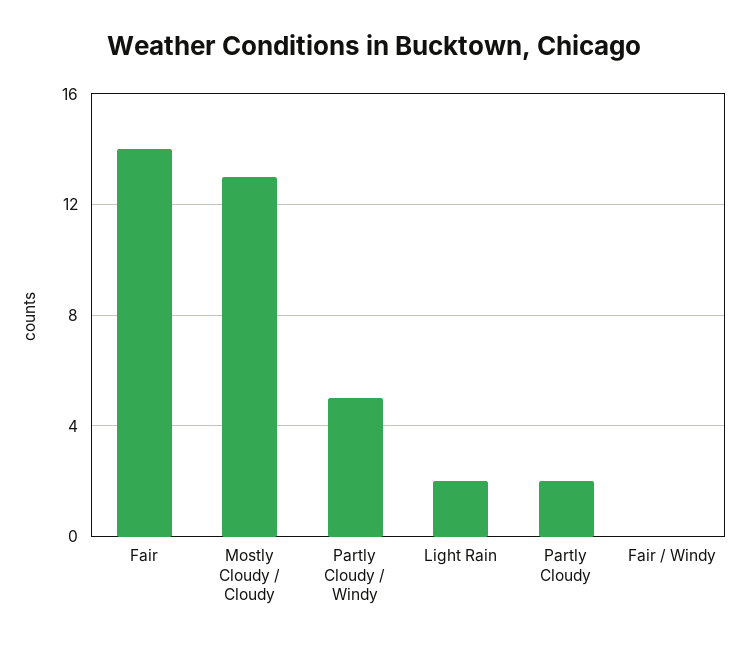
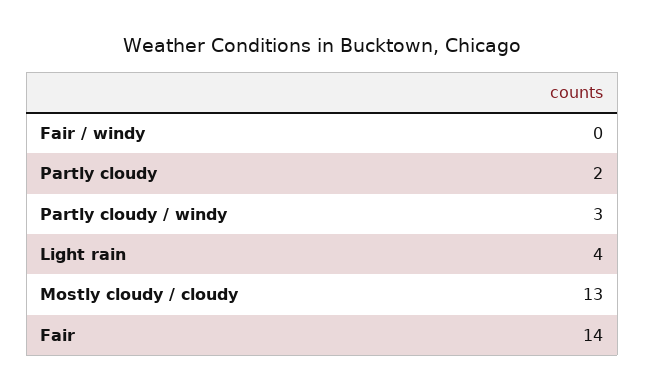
Partly Cloudy / Windy: 5 -> 3
Light Rain: 2 -> 4

